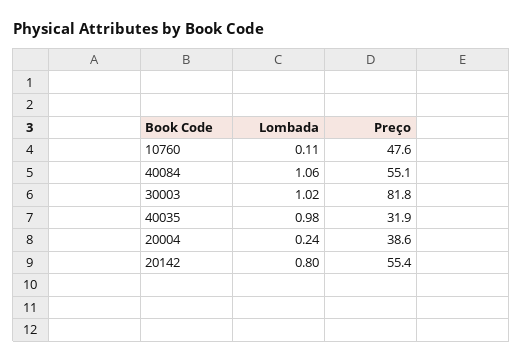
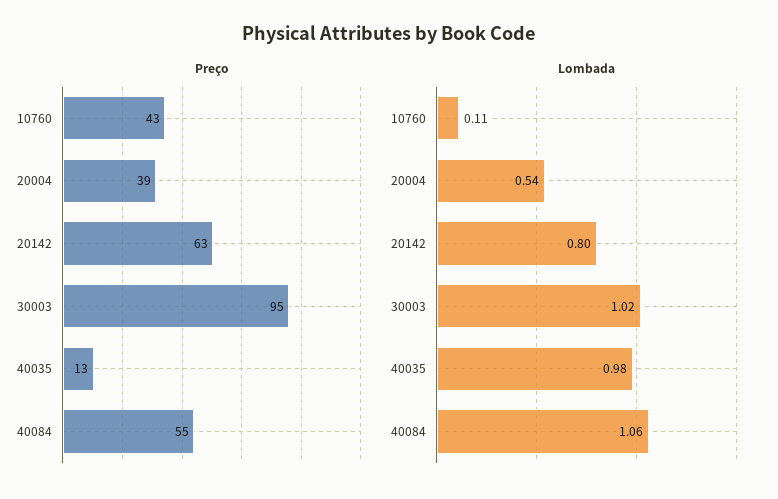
Preço, 10760: 47.6 -> 43
Preço, 30003: 81.8 -> 95
Preço, 40035: 31.9 -> 13
Lombada, 20004: 0.24 -> 0.54
Preço, 20142: 55.4 -> 63

